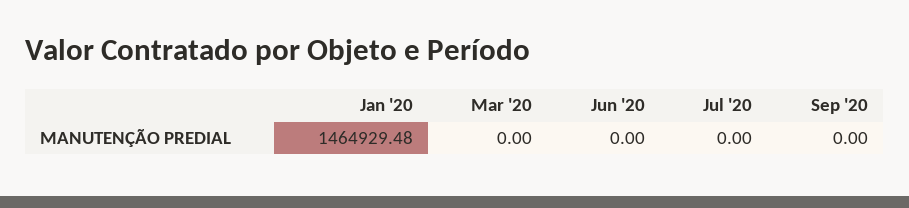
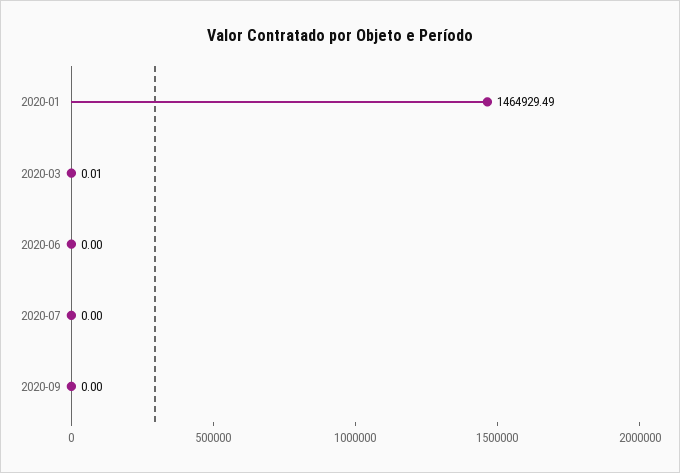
Jan '20: 1464929.48 -> 1464929.49
Mar '20: 0 -> 0.01

